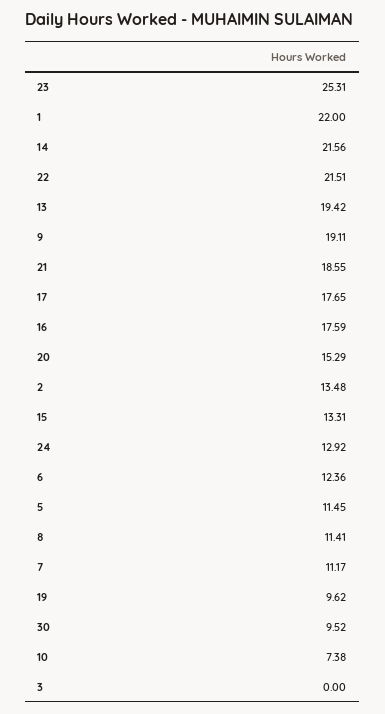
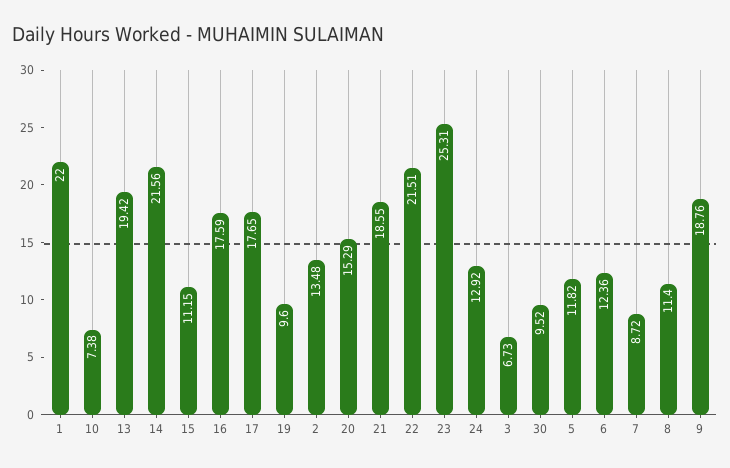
9: 19.11 -> 18.76
15: 13.31 -> 11.15
5: 11.45 -> 11.82
8: 11.41 -> 11.4
7: 11.17 -> 8.72
19: 9.62 -> 9.6
3: 0 -> 6.73

